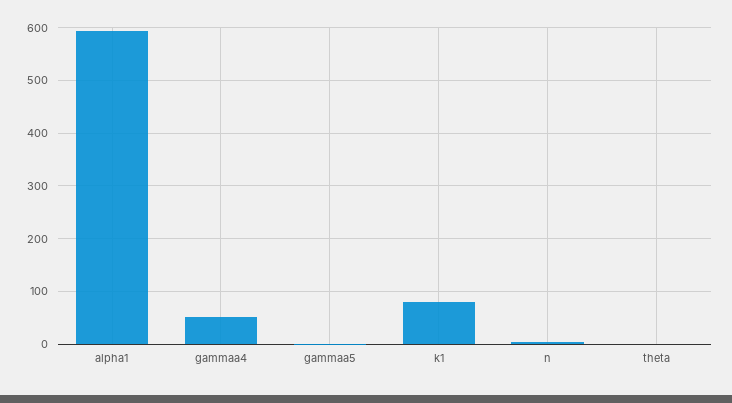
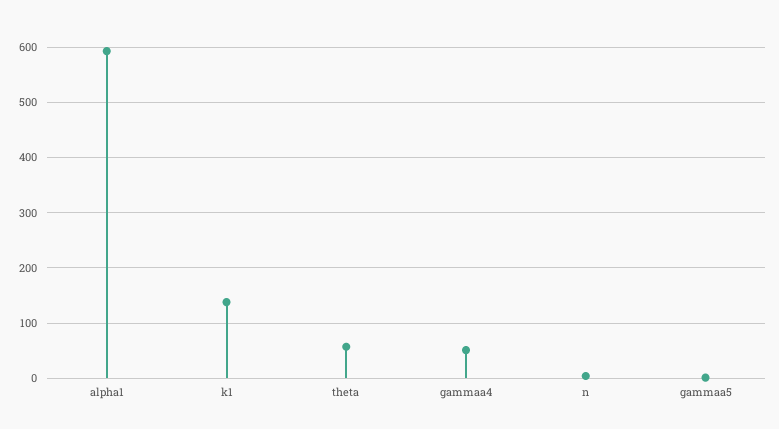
k1: 80 -> 140
theta: 0 -> 60

